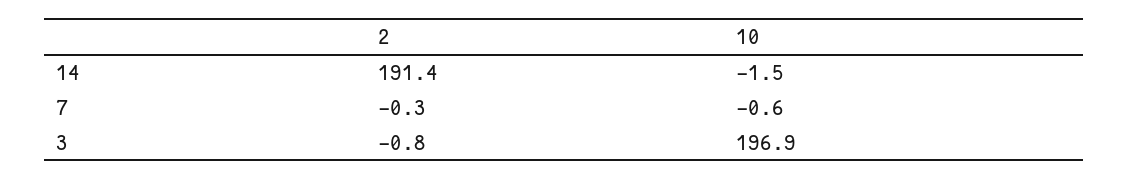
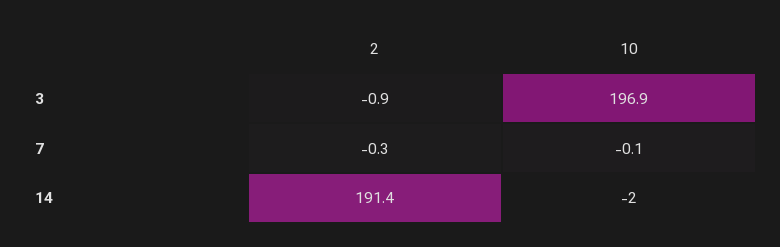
10, 14: -1.5 -> -2
10, 7: -0.6 -> -0.1
2, 3: -0.8 -> -0.9

